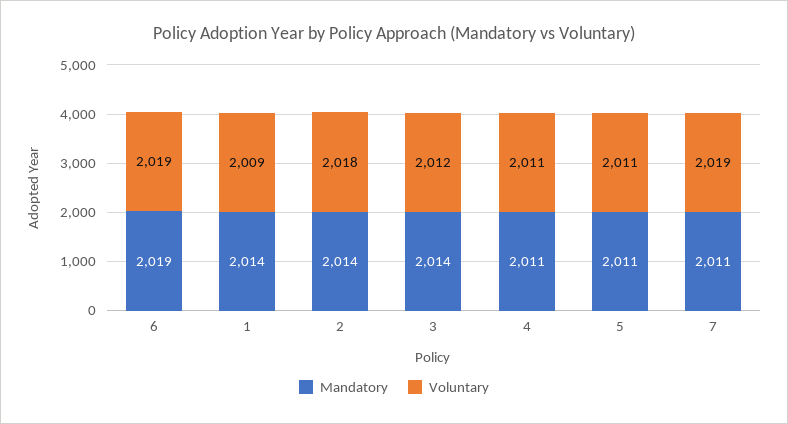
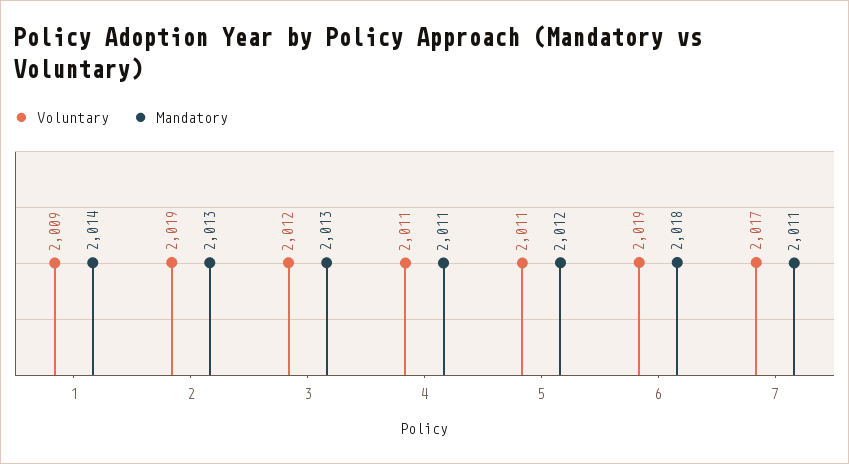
Mandatory, 6: 2019 -> 2018
Mandatory, 2: 2014 -> 2013
Voluntary, 2: 2018 -> 2019
Mandatory, 3: 2014 -> 2013
Mandatory, 5: 2011 -> 2012
Voluntary, 7: 2019 -> 2017

